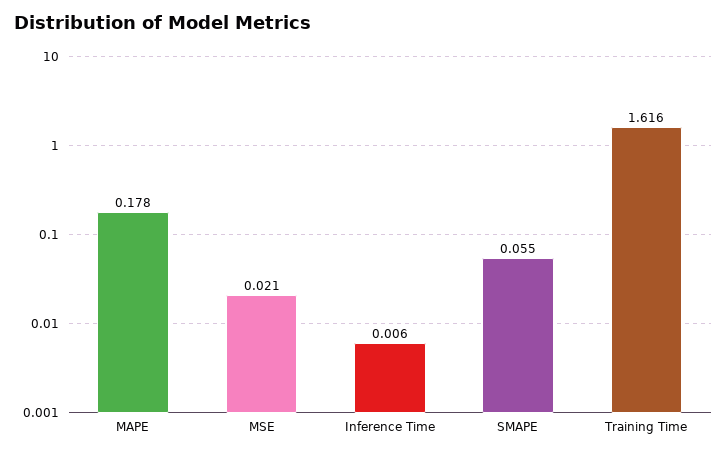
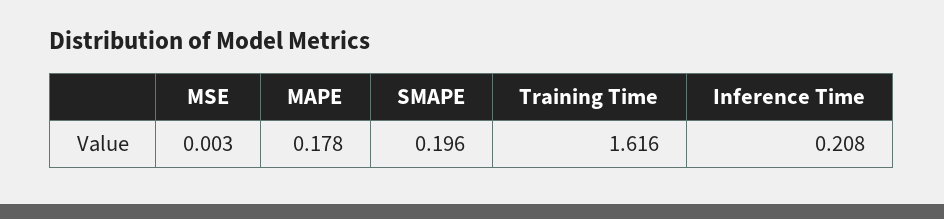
MSE: 0.021 -> 0.003
Inference Time: 0.006 -> 0.208
SMAPE: 0.055 -> 0.196

